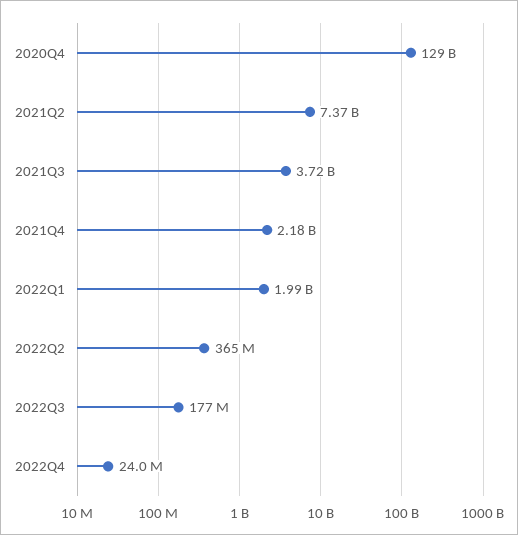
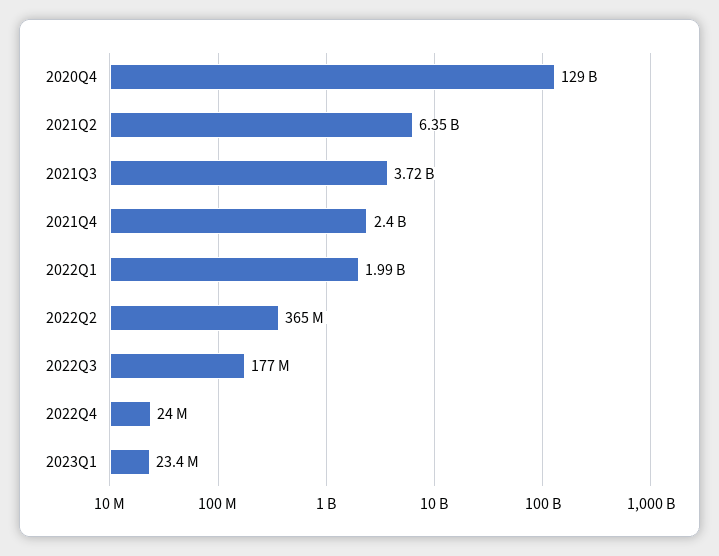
2021Q2: 7370000000 -> 6350000000
2021Q4: 2180000000 -> 2400000000
2023Q1: none -> 23400000

